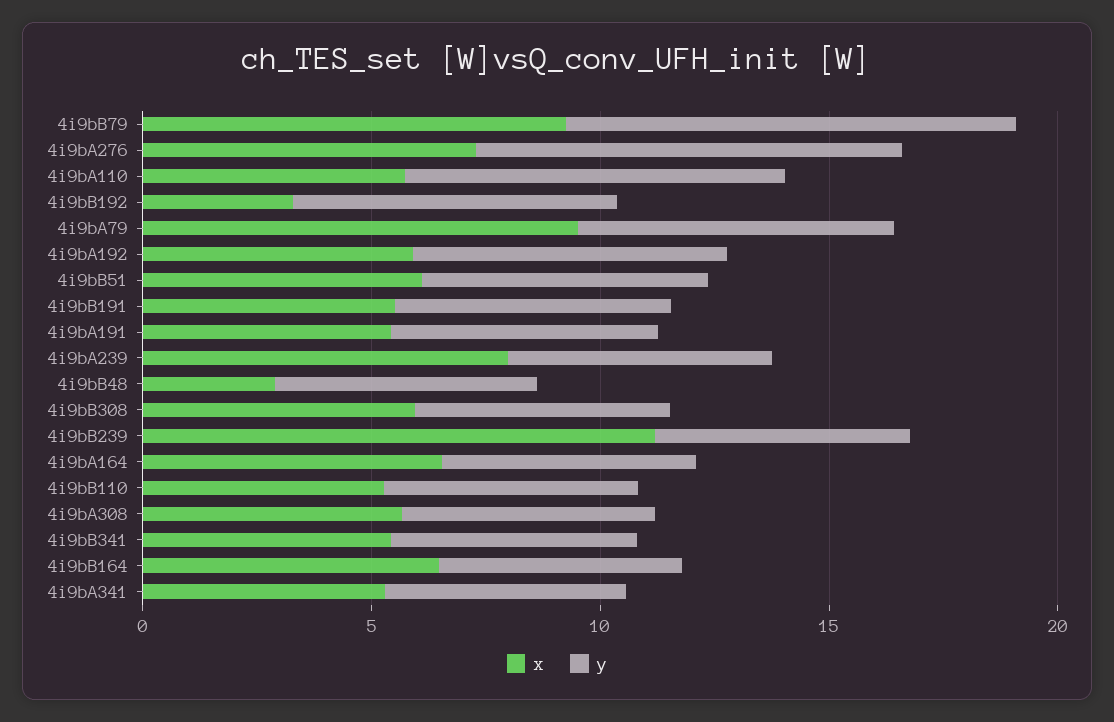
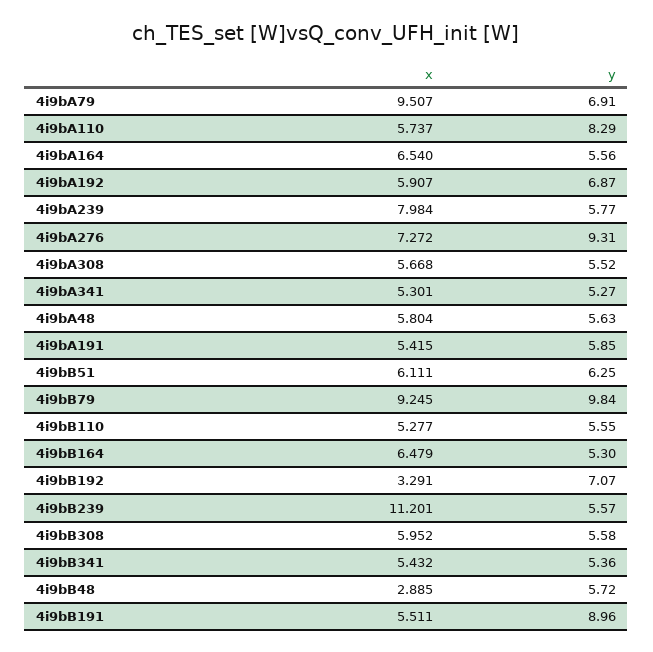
y, 4i9bB191: 6 -> 8.96
x, 4i9bA48: none -> 5.804
y, 4i9bA48: none -> 5.63

